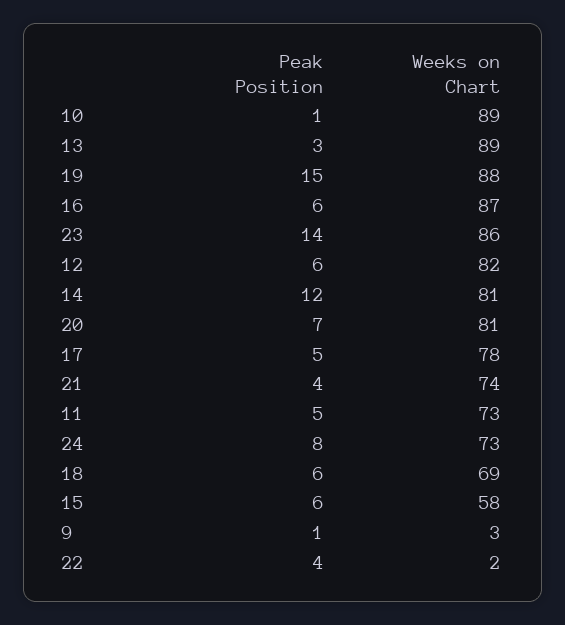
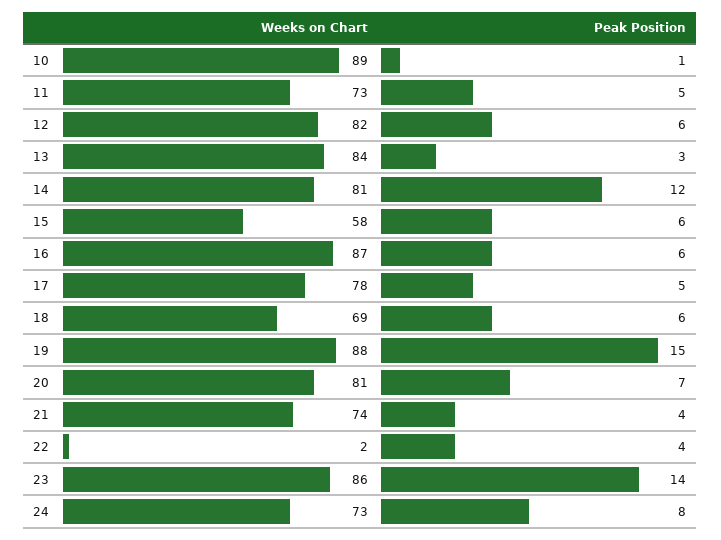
Weeks on Chart, 13: 89 -> 84
Peak Position, 9: 1 -> none
Weeks on Chart, 9: 3 -> none

